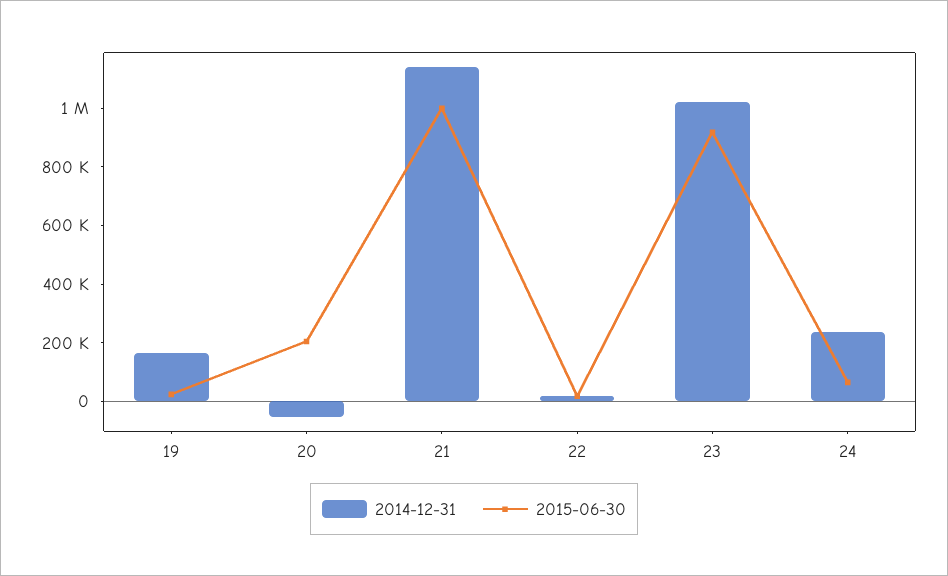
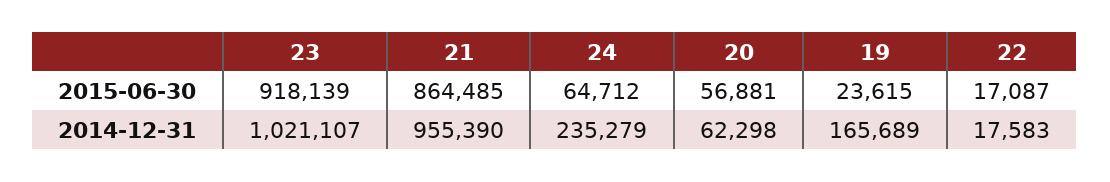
2014-12-31, 20: -50000 -> 62298
2015-06-30, 20: 200000 -> 56881
2014-12-31, 21: 1150000 -> 955390
2015-06-30, 21: 1000000 -> 864485

